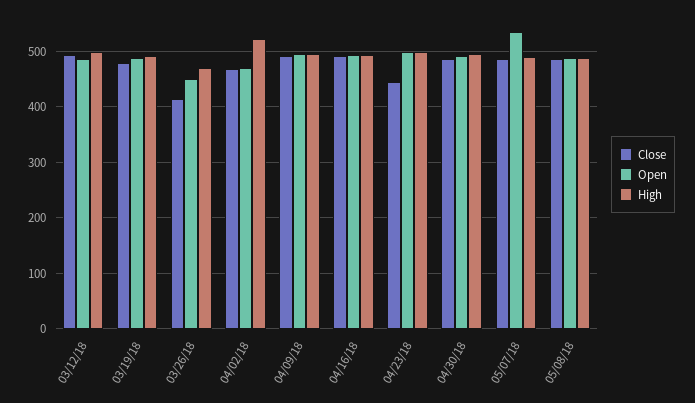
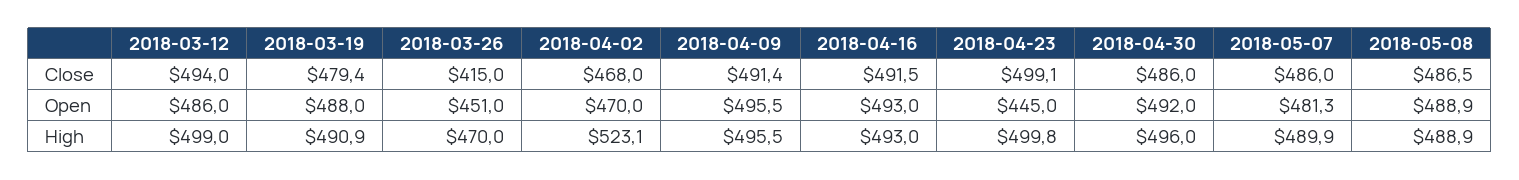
Close, 04/23/18: 440 -> 499.1
Open, 04/23/18: 500 -> 445
Open, 05/07/18: 540 -> 481.3

